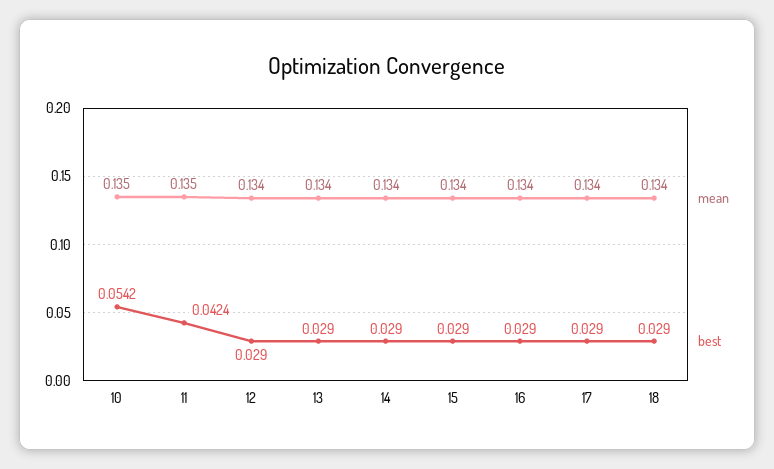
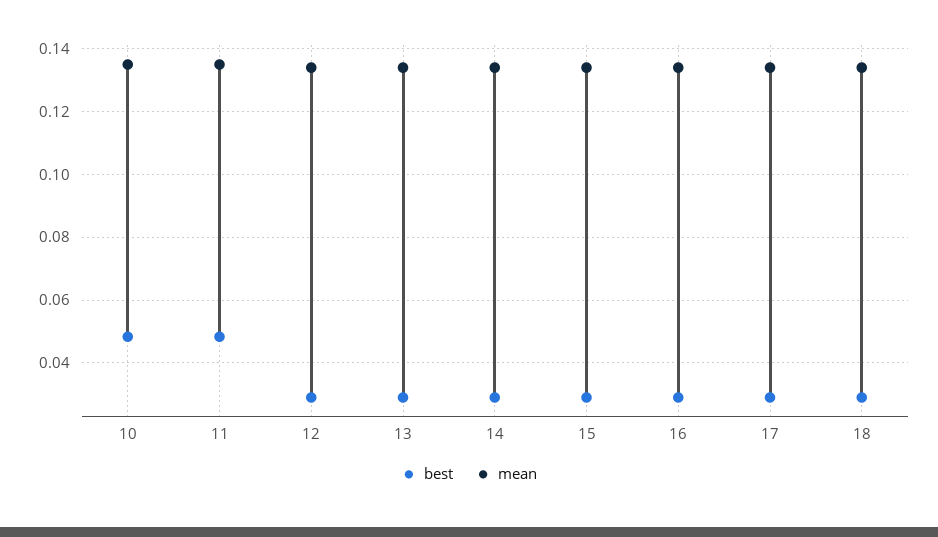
best, 10: 0.0542 -> 0.048
best, 11: 0.0424 -> 0.048

